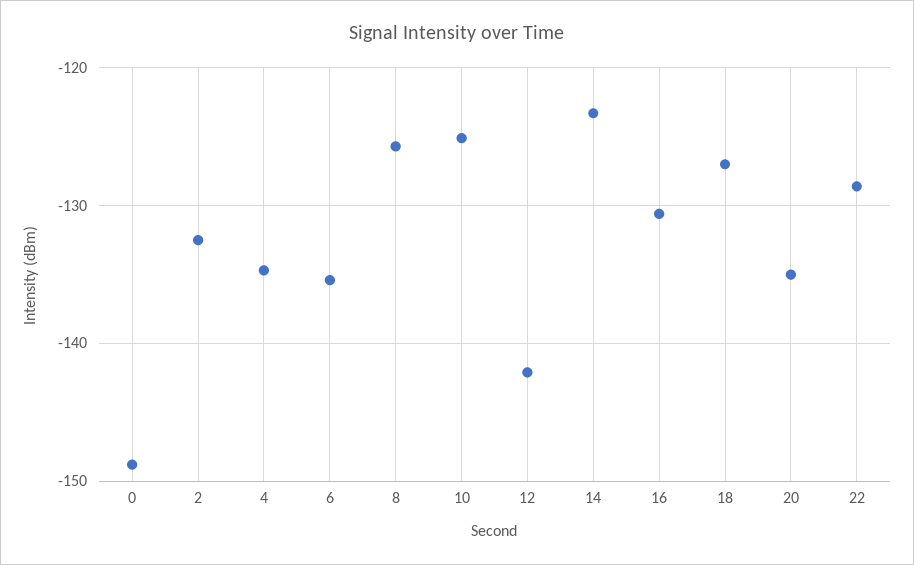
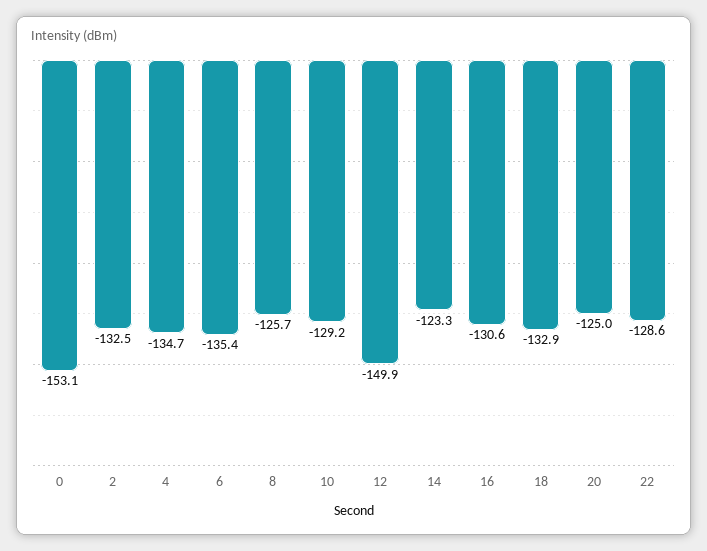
0: -149 -> -153.1
10: -125 -> -129.2
12: -142 -> -149.9
18: -127 -> -132.9
20: -135 -> -125

